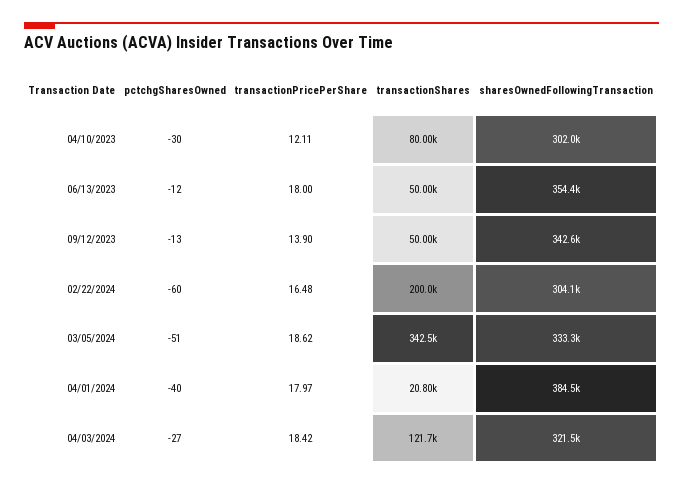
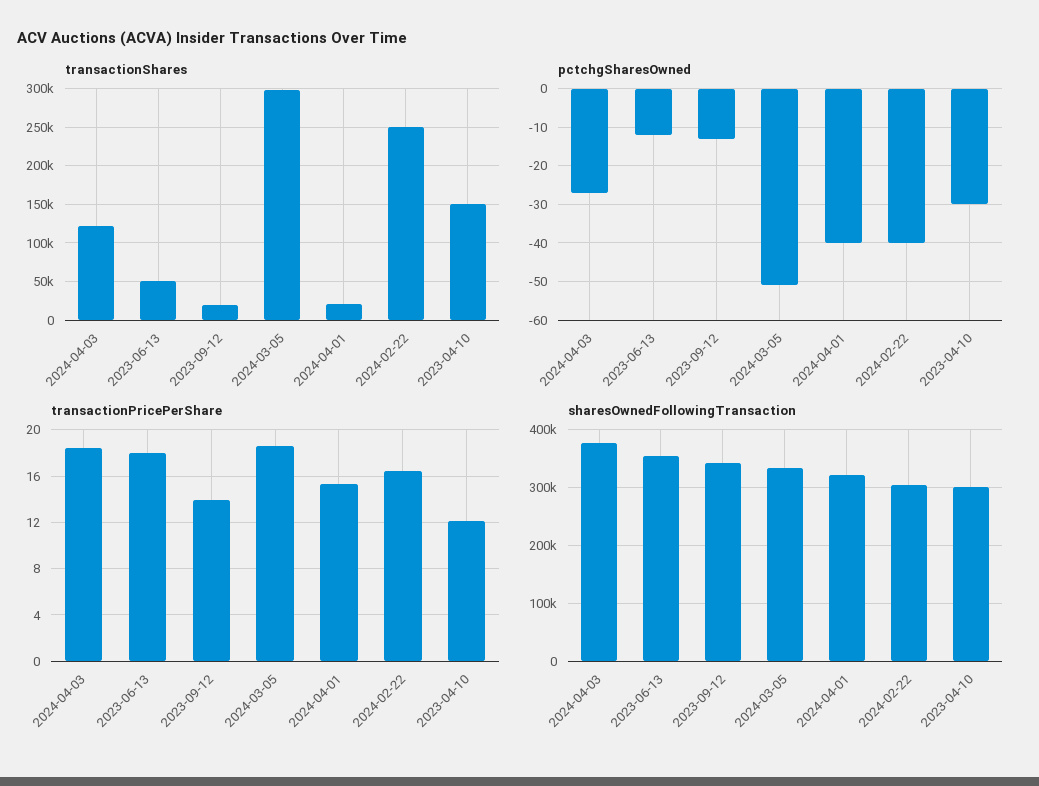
transactionShares, 04/10/2023: 80000 -> 150000
transactionShares, 09/12/2023: 50000 -> 20000
pctchgSharesOwned, 02/22/2024: -60 -> -40
transactionShares, 02/22/2024: 200000 -> 250000
transactionShares, 03/05/2024: 342500 -> 300000
transactionPricePerShare, 04/01/2024: 17.97 -> 15
sharesOwnedFollowingTransaction, 04/01/2024: 384500 -> 320000
sharesOwnedFollowingTransaction, 04/03/2024: 321500 -> 380000

